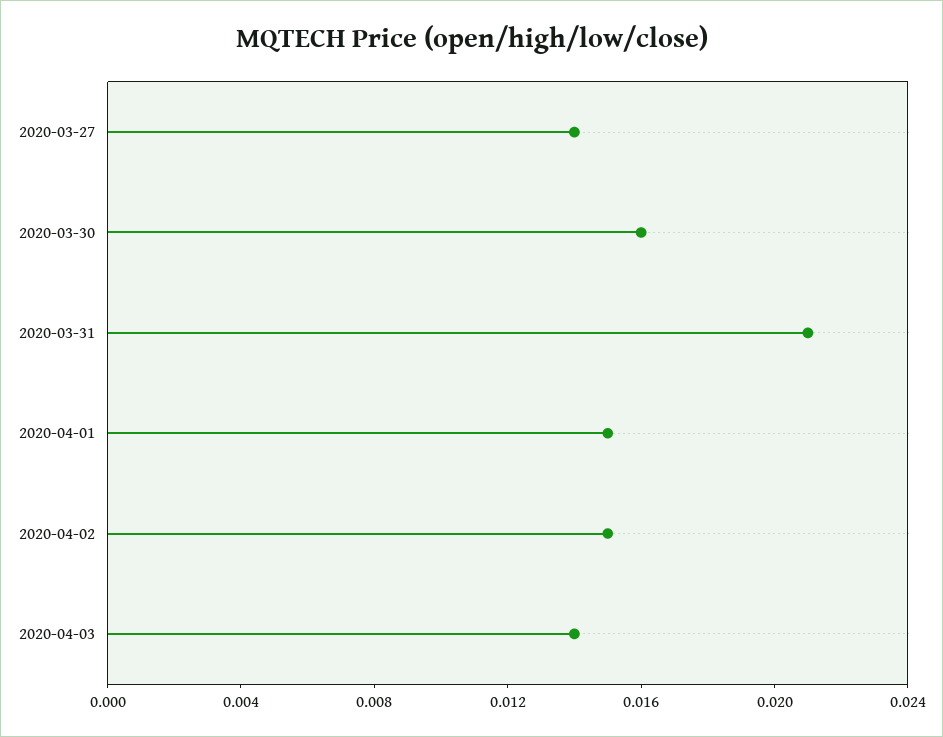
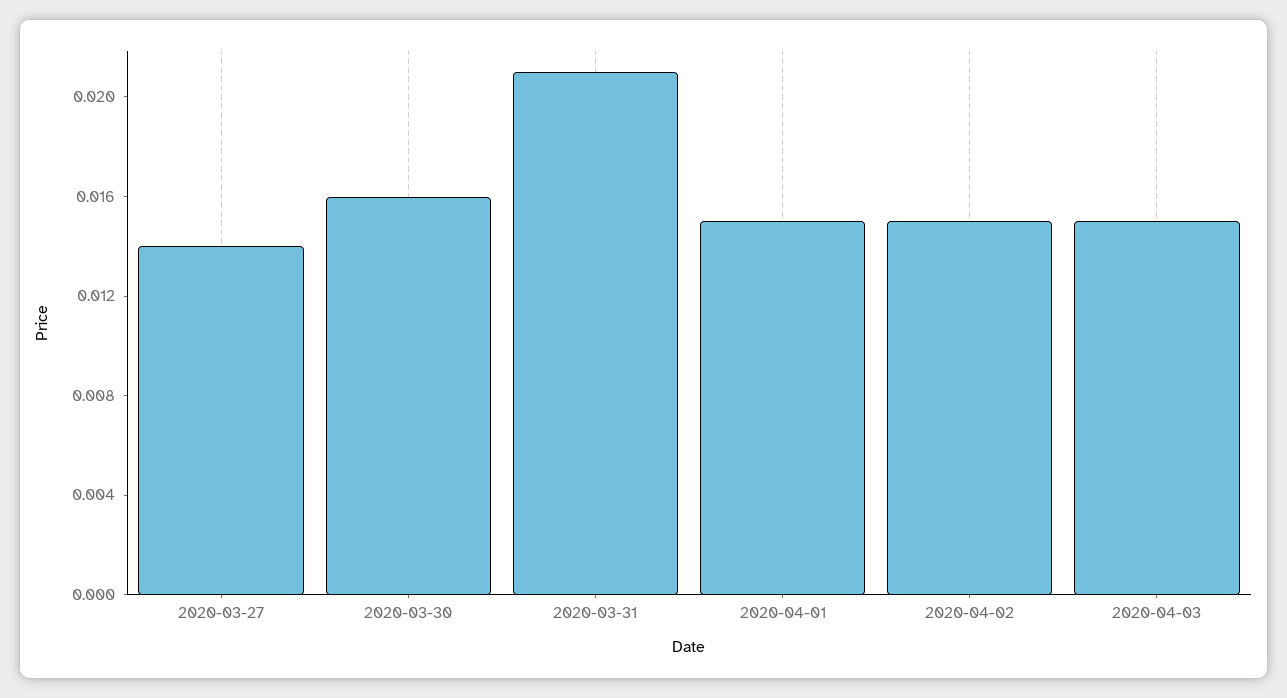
2020-04-03: 0.014 -> 0.015

